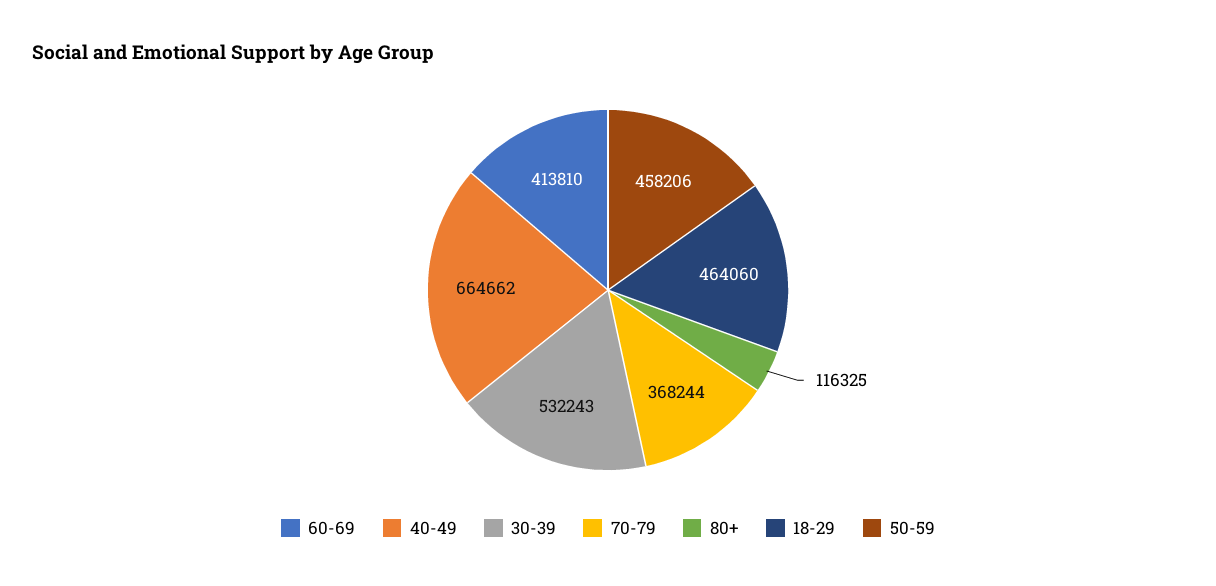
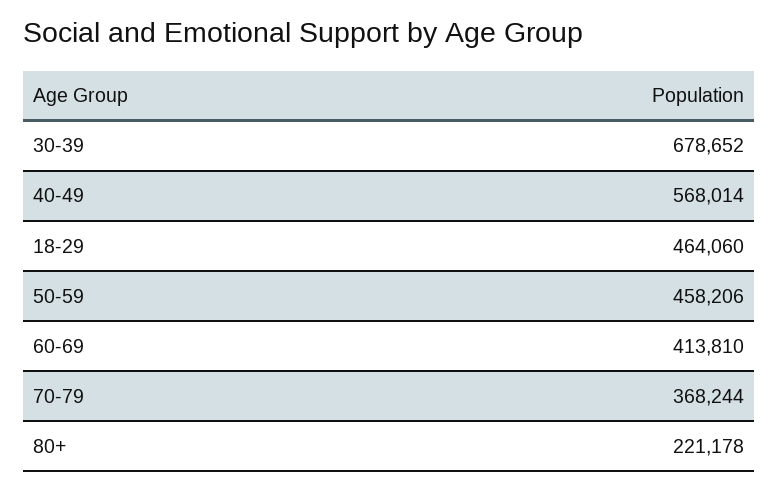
40-49: 664662 -> 568014
30-39: 532243 -> 678652
80+: 116325 -> 221178

